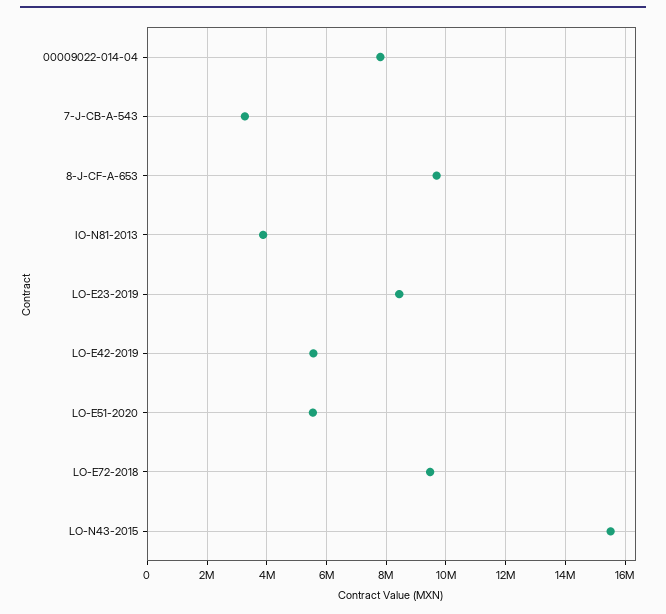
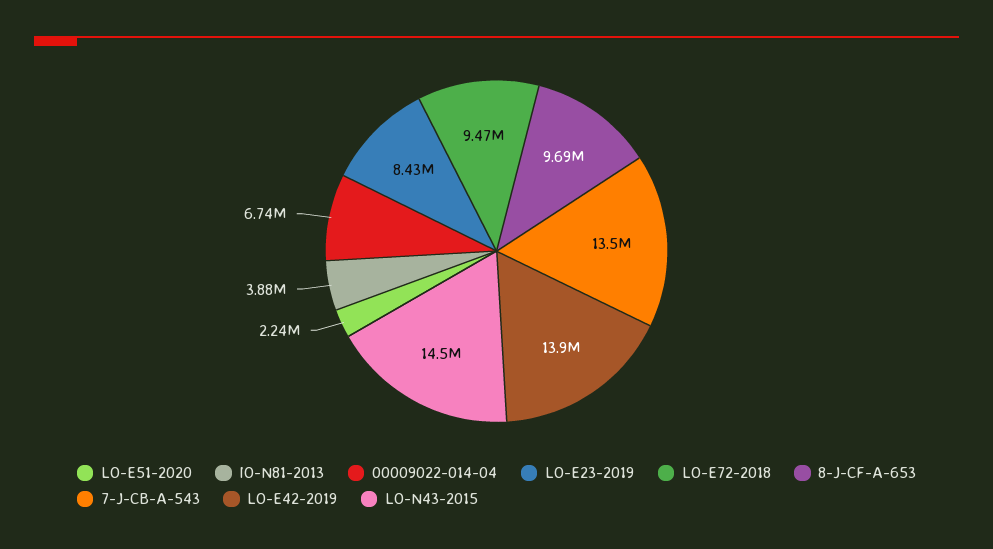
00009022-014-04: 7750000 -> 6740000
7-J-CB-A-543: 3250000 -> 13500000
LO-E42-2019: 5500000 -> 13900000
LO-E51-2020: 5500000 -> 2240000
LO-N43-2015: 15500000 -> 14500000

